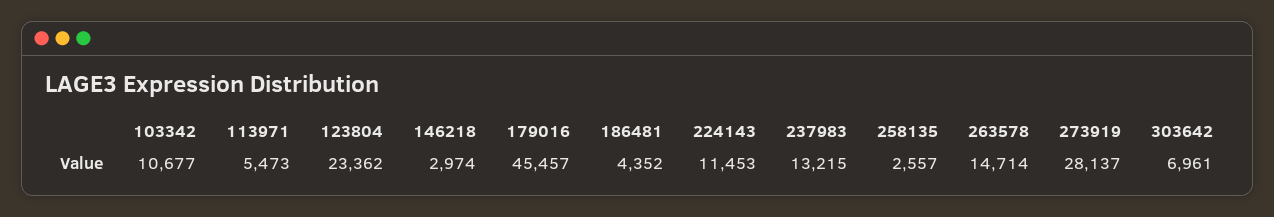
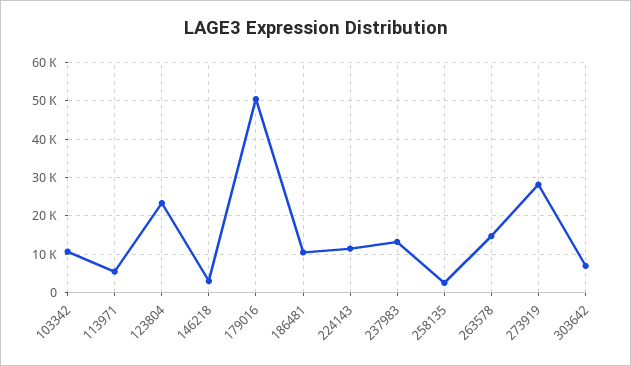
179016: 45457 -> 50000
186481: 4352 -> 10000

